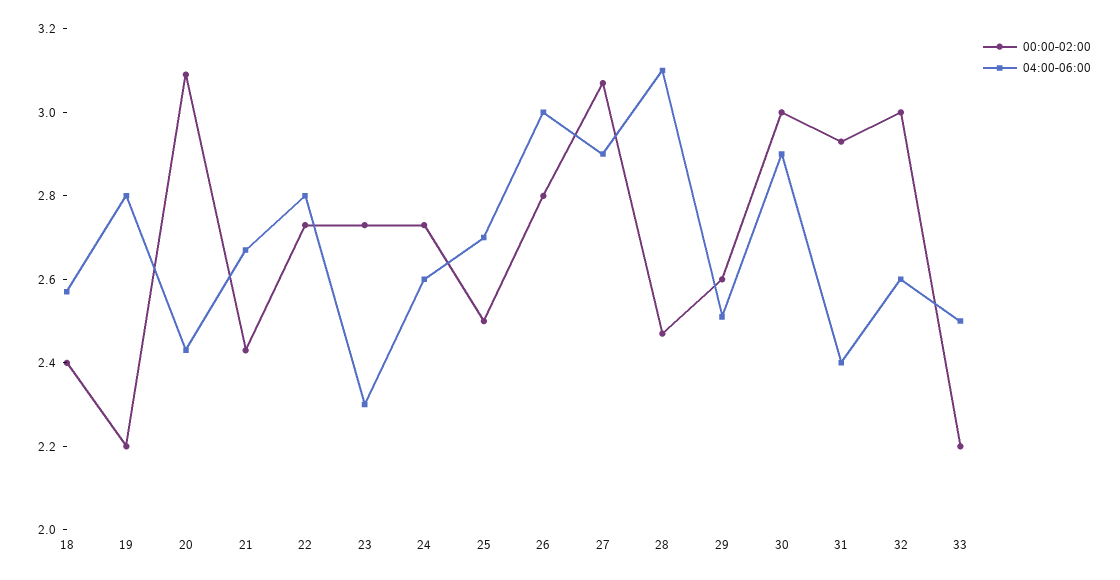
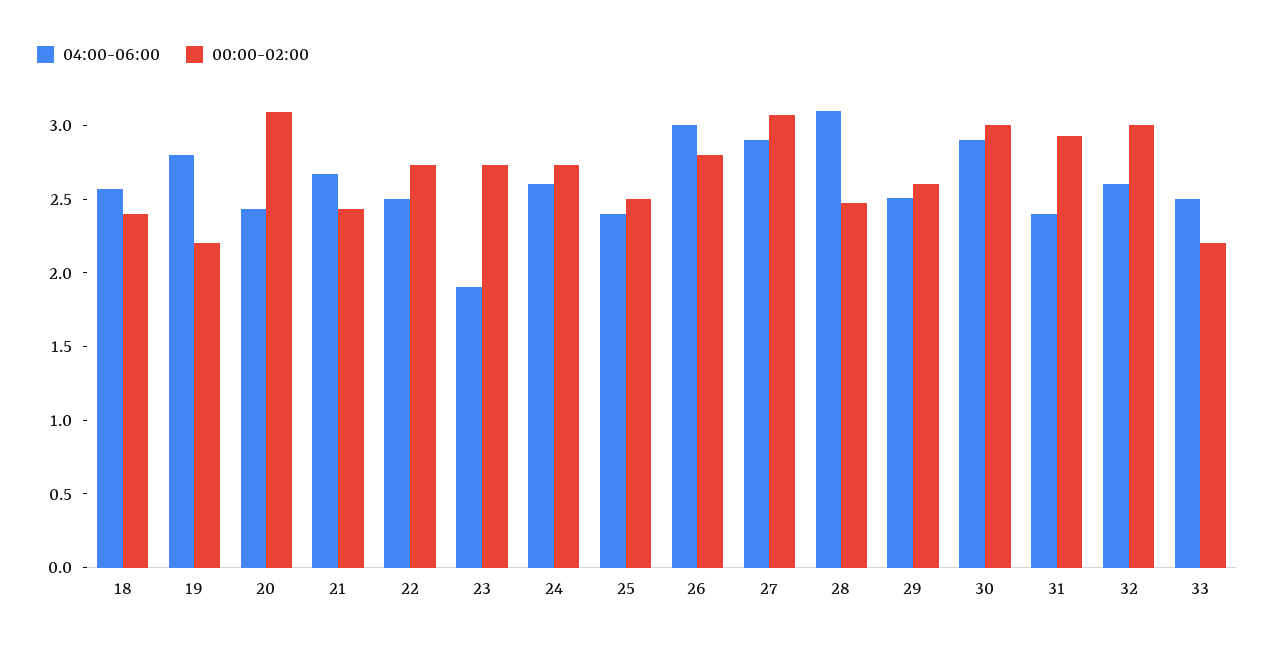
04:00-06:00, 22: 2.8 -> 2.5
04:00-06:00, 23: 2.3 -> 1.9
04:00-06:00, 25: 2.7 -> 2.4

